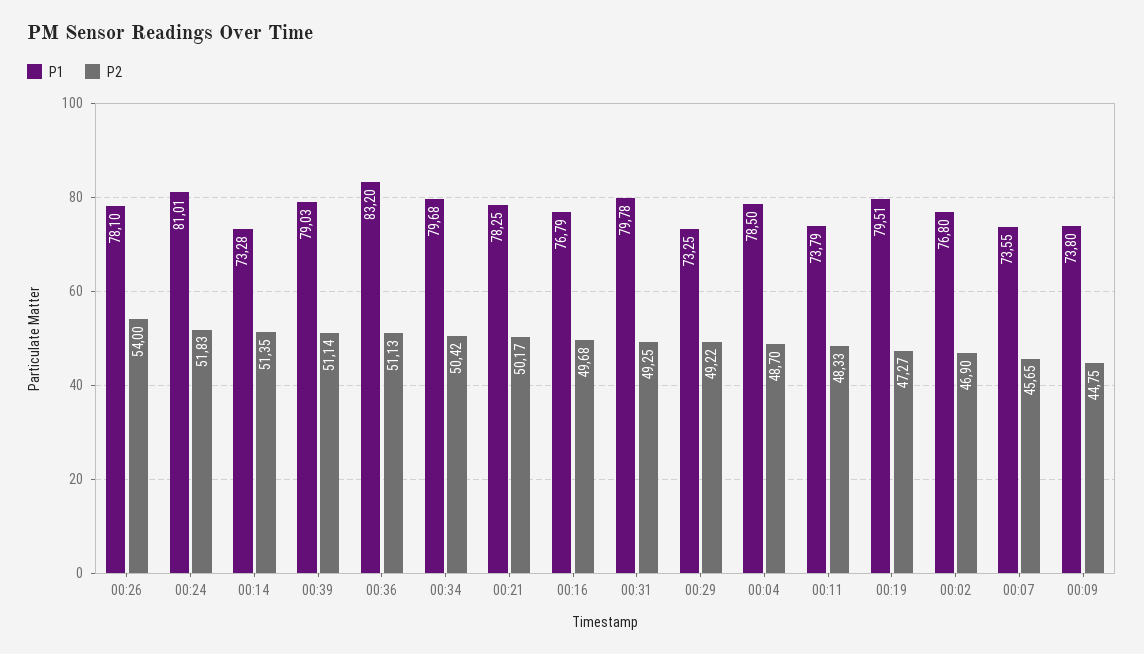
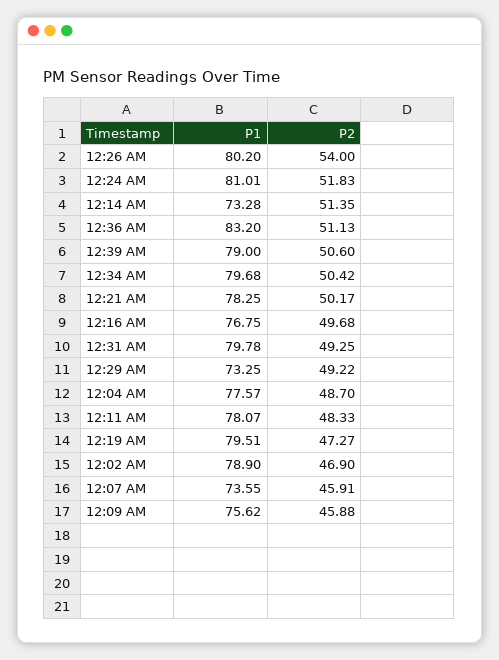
P1, 00:26: 78.1 -> 80.2
P1, 00:39: 79.03 -> 79
P2, 00:39: 51.14 -> 50.6
P1, 00:16: 76.79 -> 76.75
P1, 00:04: 78.5 -> 77.57
P1, 00:11: 73.79 -> 78.07
P1, 00:02: 76.8 -> 78.9
P2, 00:07: 45.65 -> 45.91
P1, 00:09: 73.8 -> 75.62
P2, 00:09: 44.75 -> 45.88

